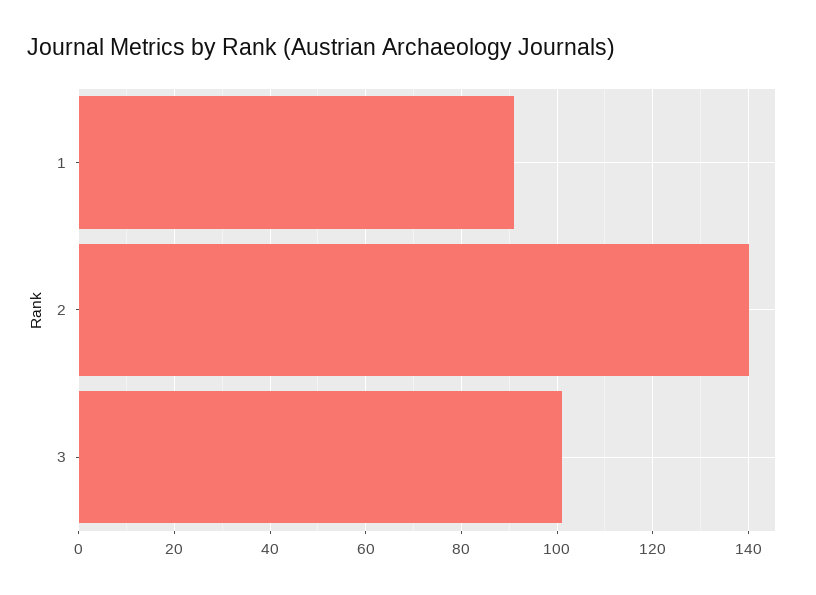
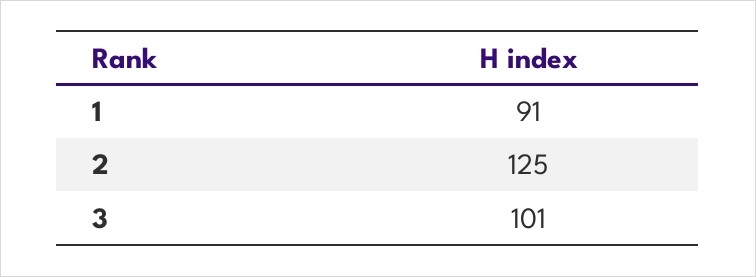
2: 140 -> 125

